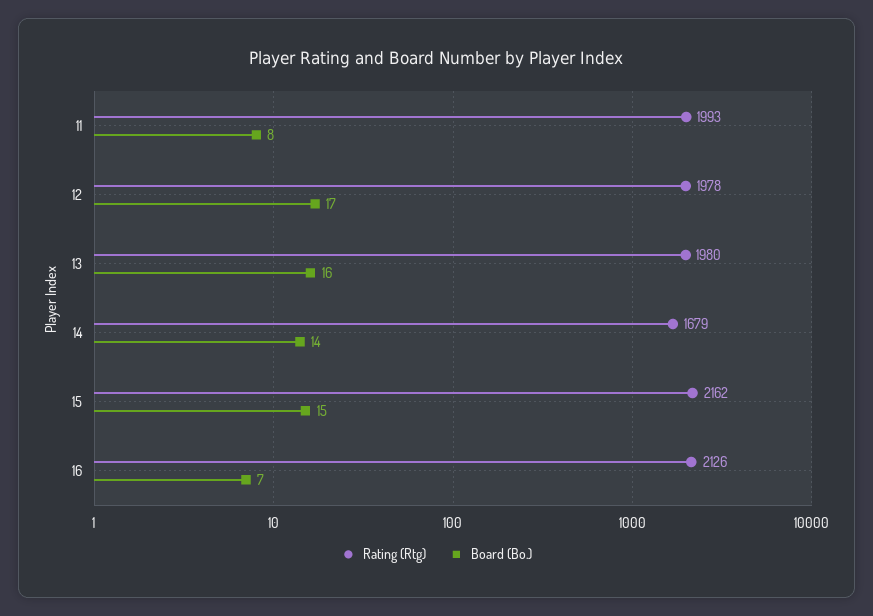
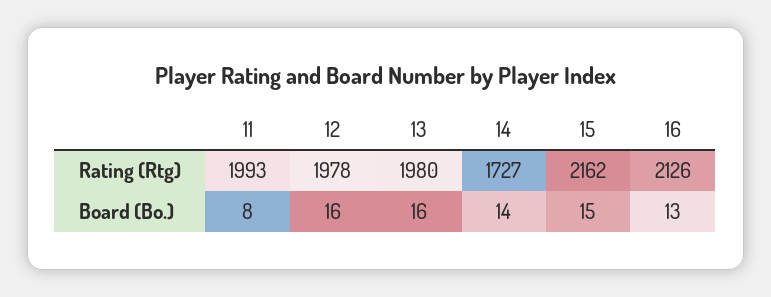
Board (Bo.), 12: 17 -> 16
Rating (Rtg), 14: 1679 -> 1727
Board (Bo.), 16: 7 -> 13

